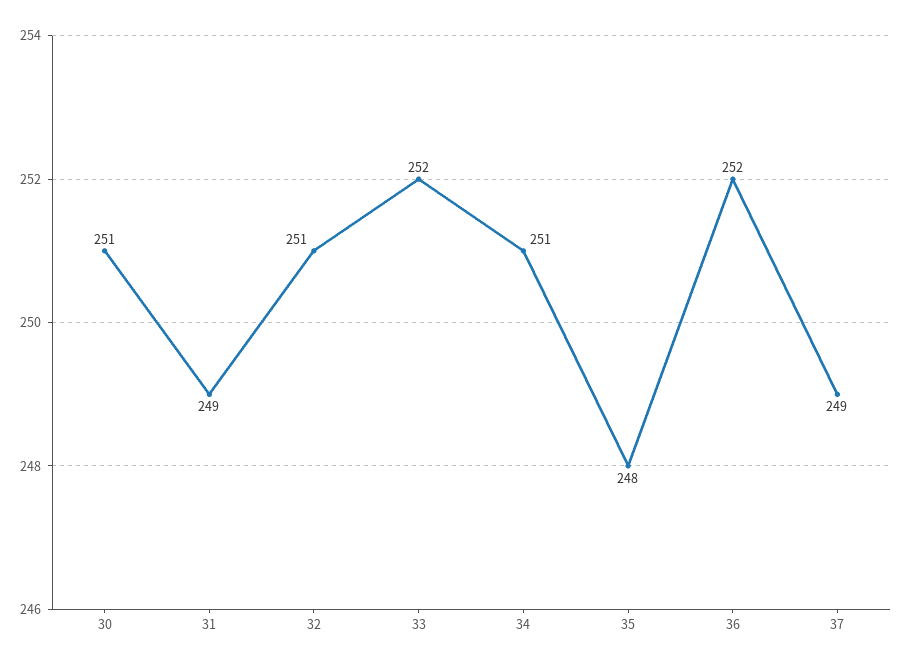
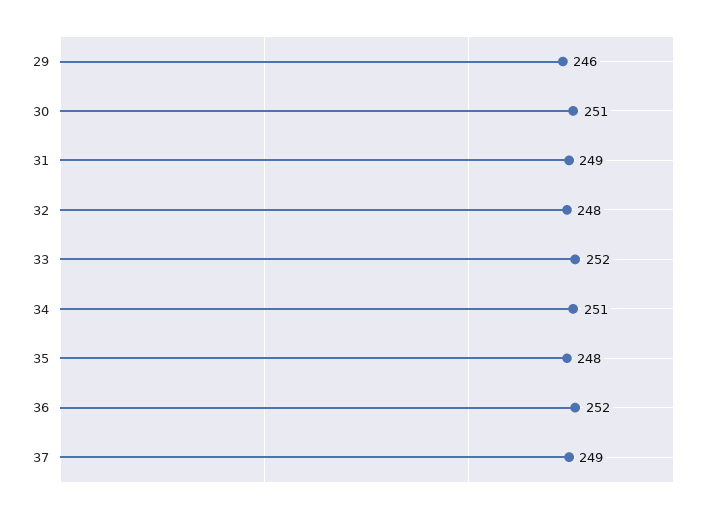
32: 251 -> 248
29: none -> 246

